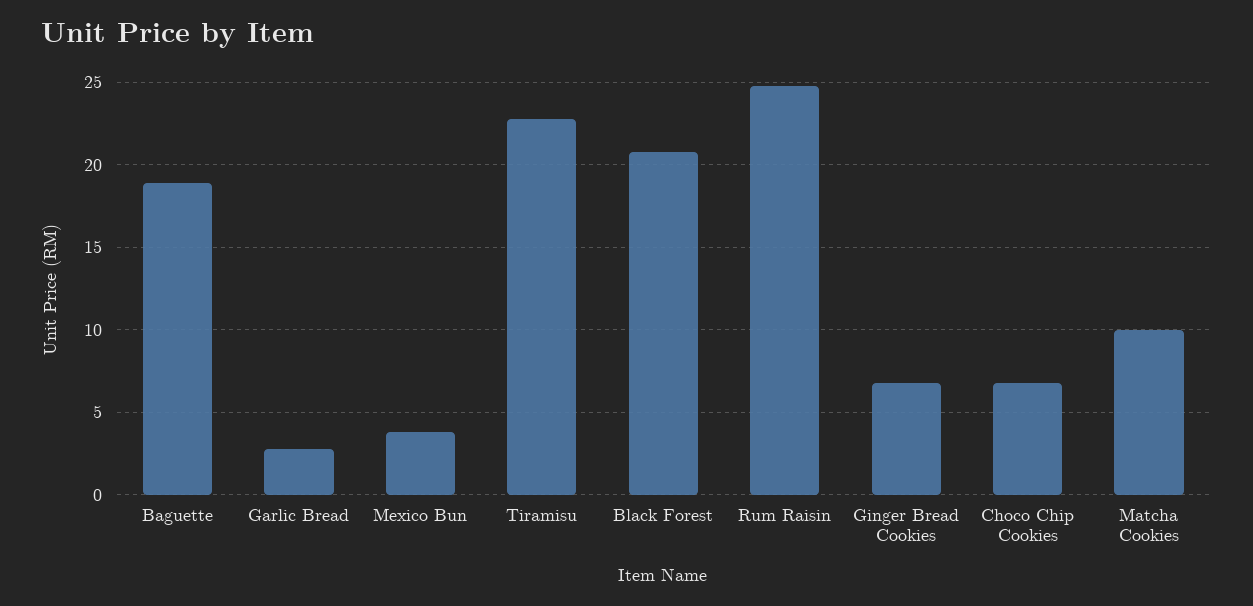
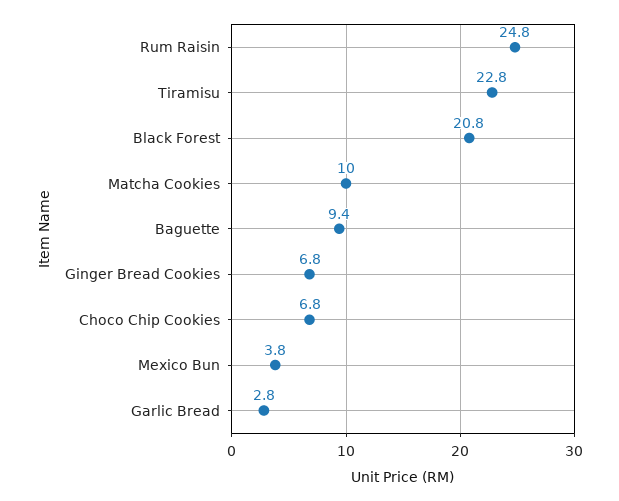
Baguette: 19 -> 9.4

